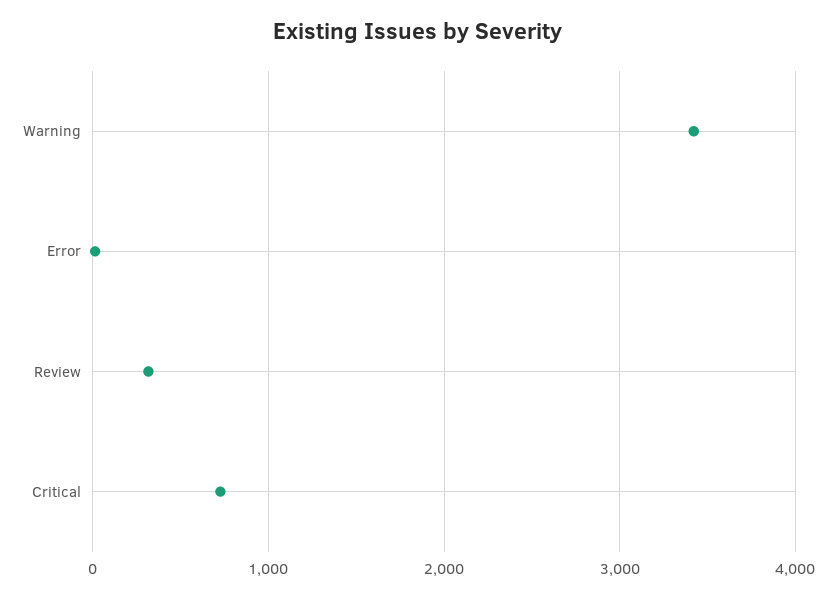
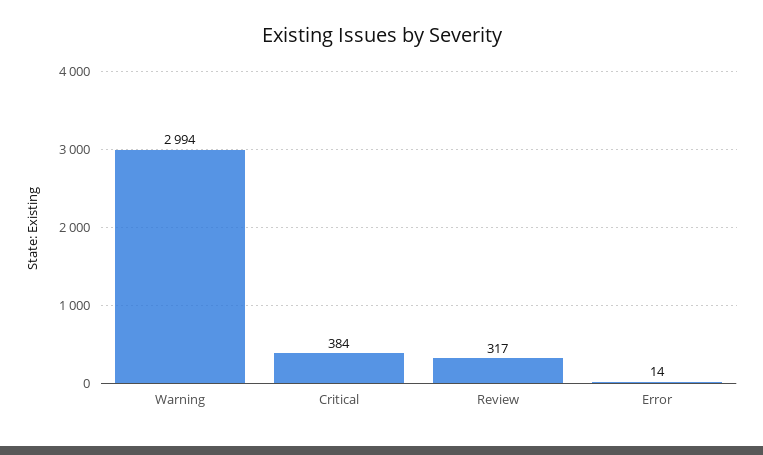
Warning: 3400 -> 2994
Critical: 700 -> 384

